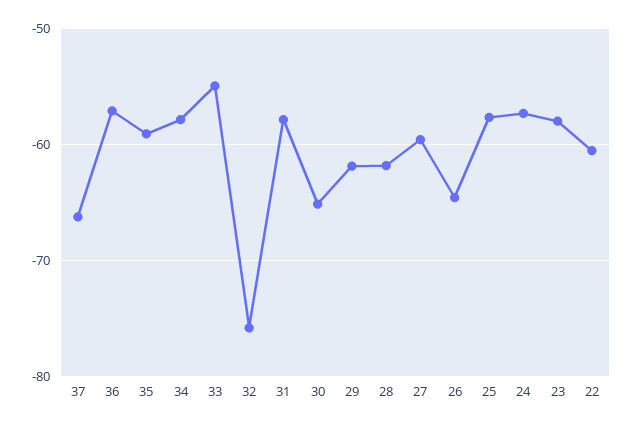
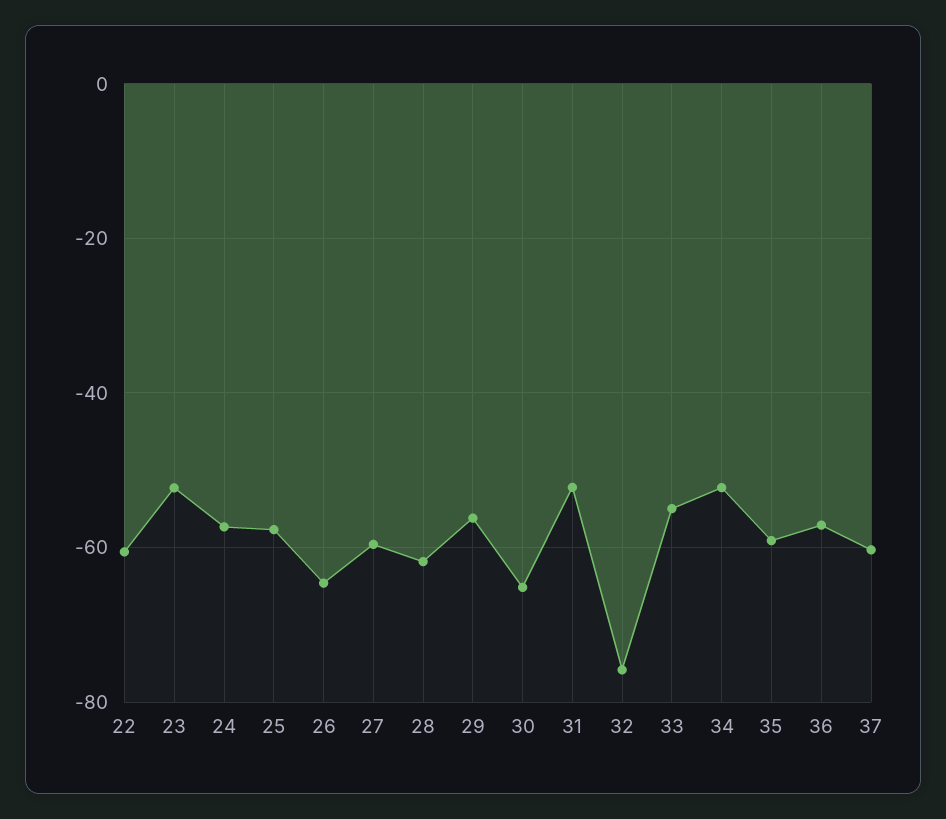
37: -66 -> -60
34: -58 -> -52
31: -58 -> -52
29: -62 -> -56
23: -58 -> -52

